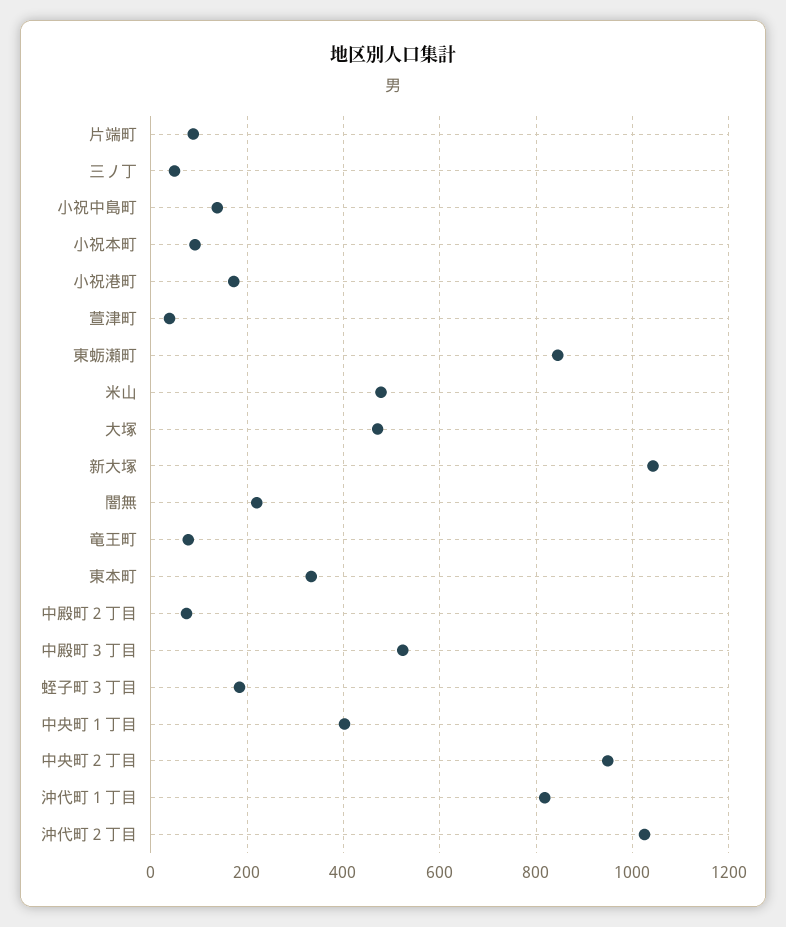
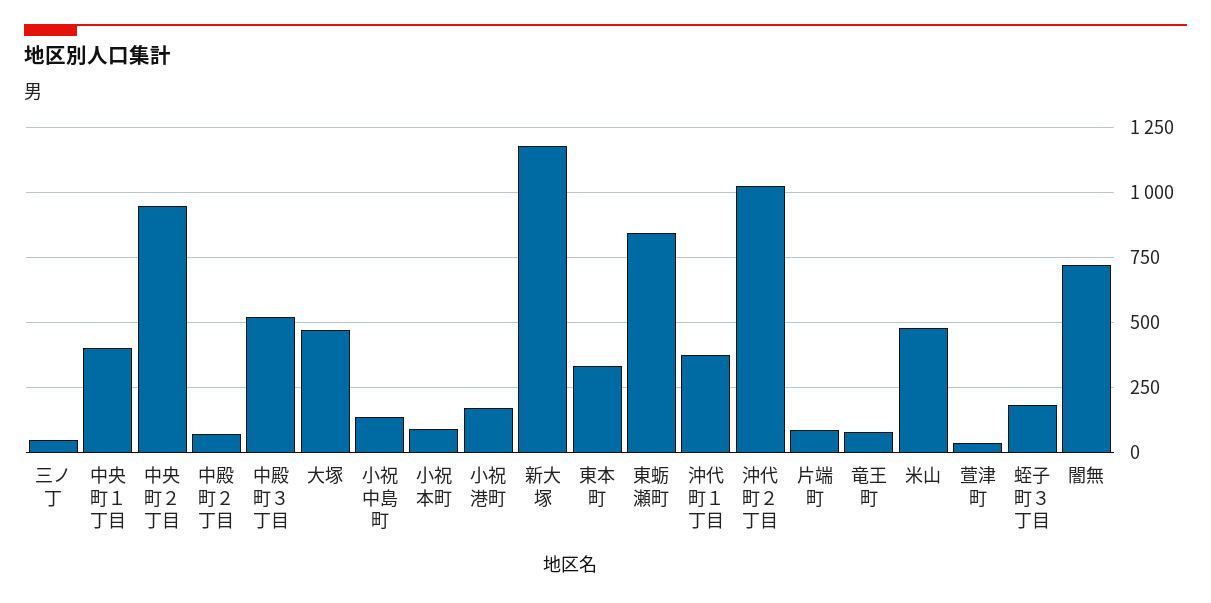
新大塚: 1040 -> 1175
闇無: 220 -> 725
沖代町１丁目: 820 -> 375

